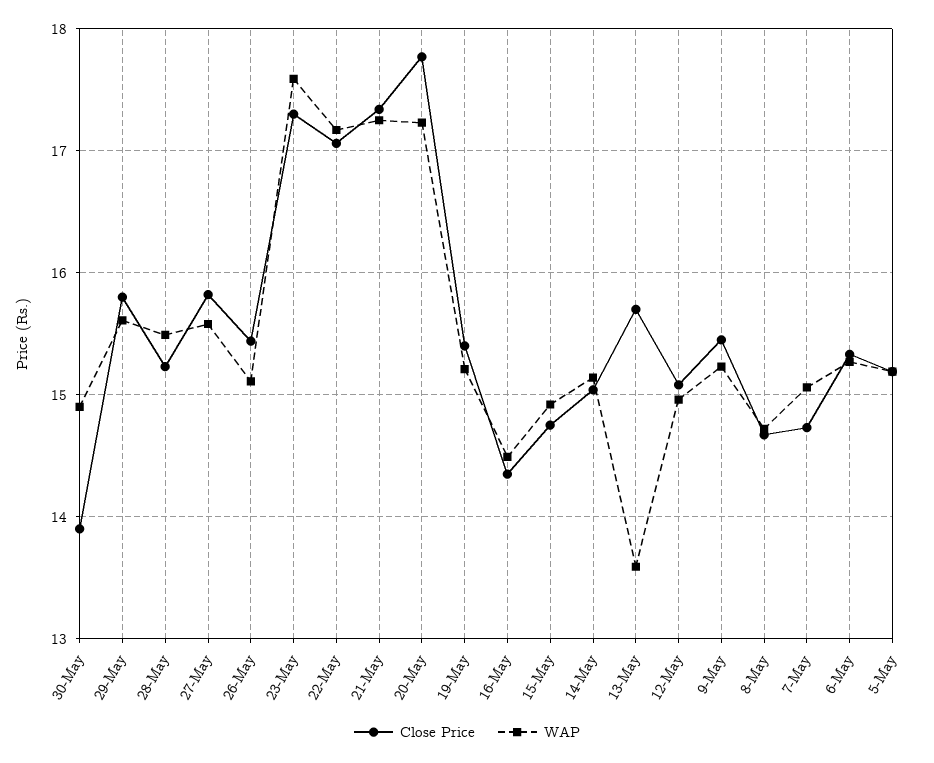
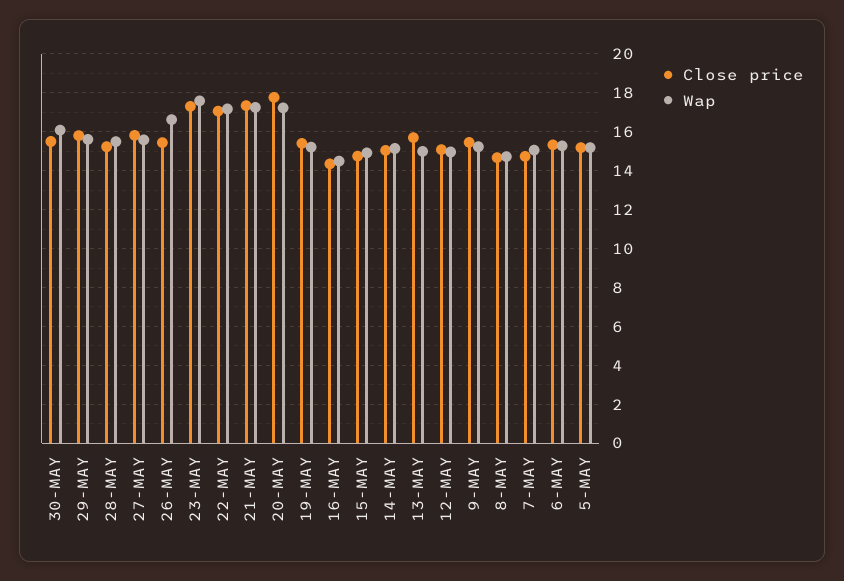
Close Price, 30-May: 13.9 -> 15.5
WAP, 30-May: 14.9 -> 16
WAP, 26-May: 15.1 -> 16.5
WAP, 13-May: 13.6 -> 15

